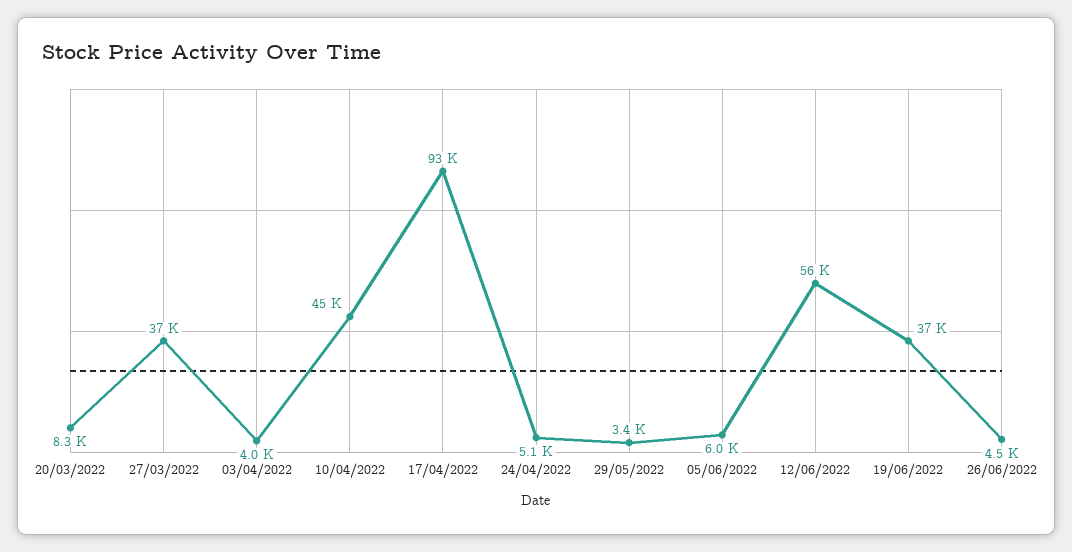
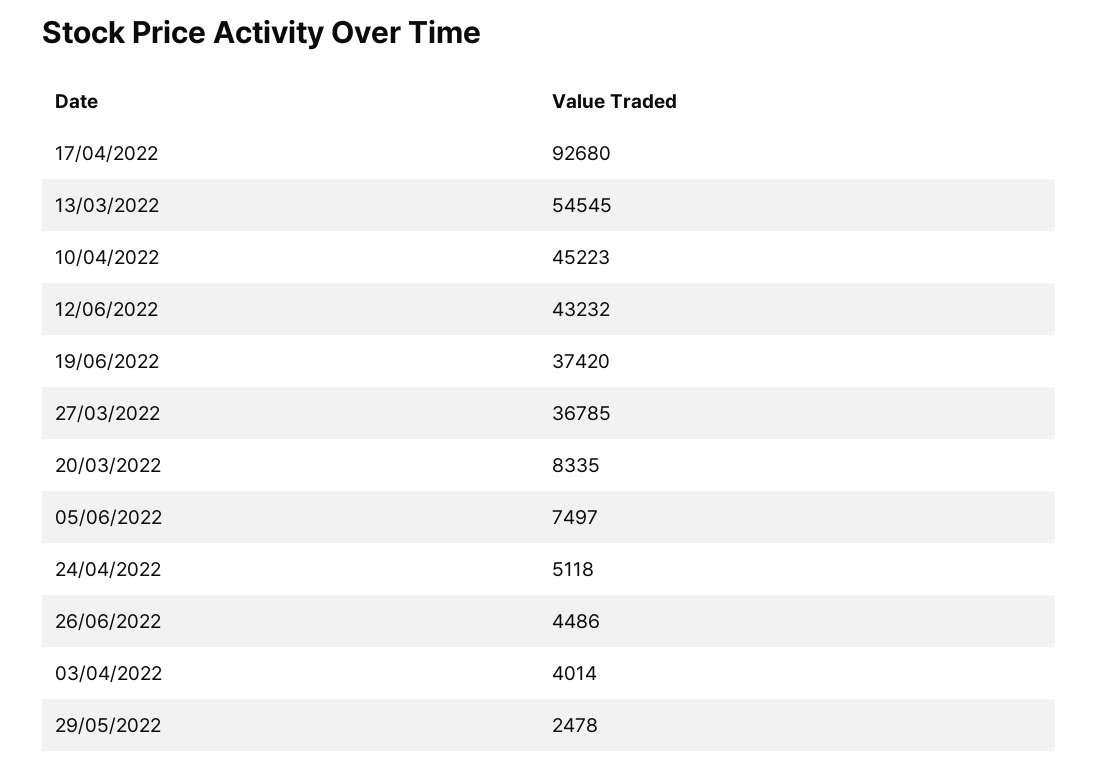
29/05/2022: 3400 -> 2478
05/06/2022: 6000 -> 7497
12/06/2022: 56000 -> 43232
13/03/2022: none -> 54545

